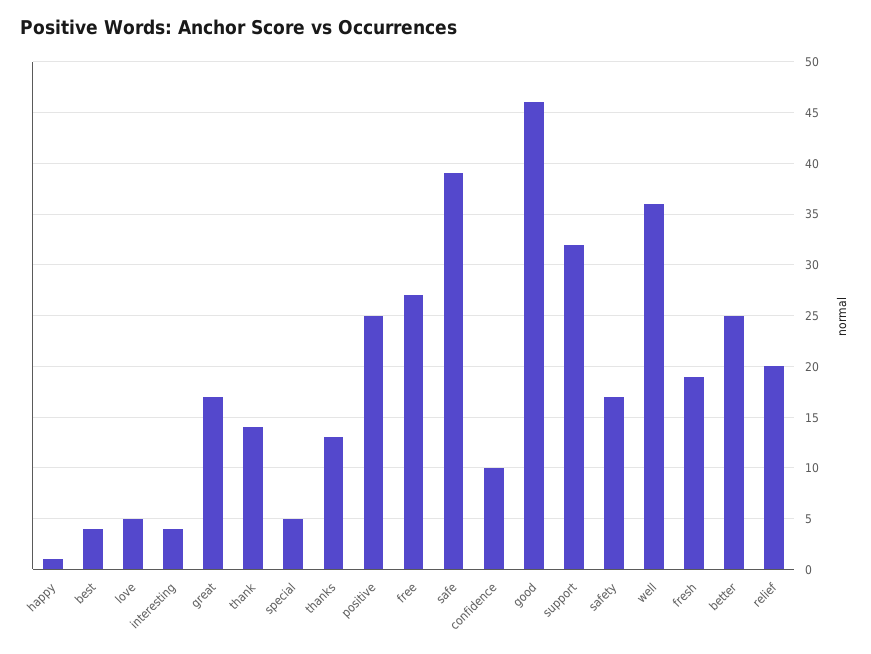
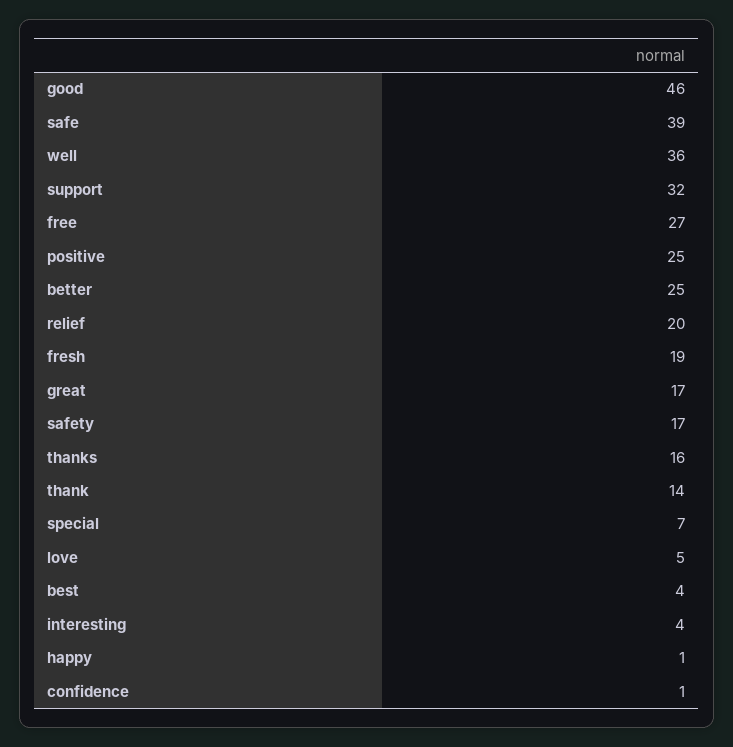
special: 5 -> 7
thanks: 13 -> 16
confidence: 10 -> 1

